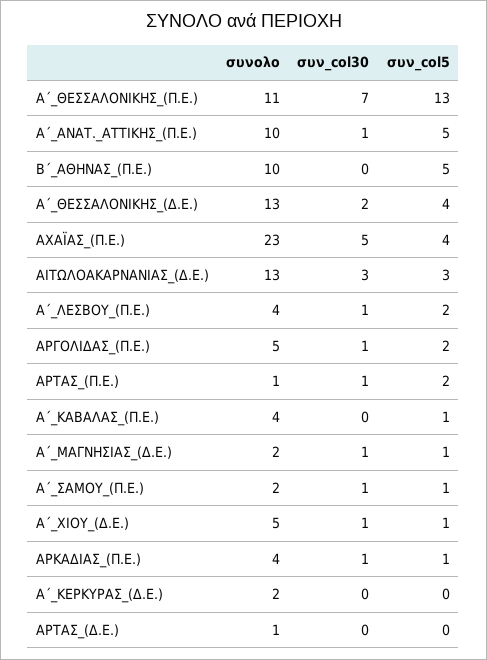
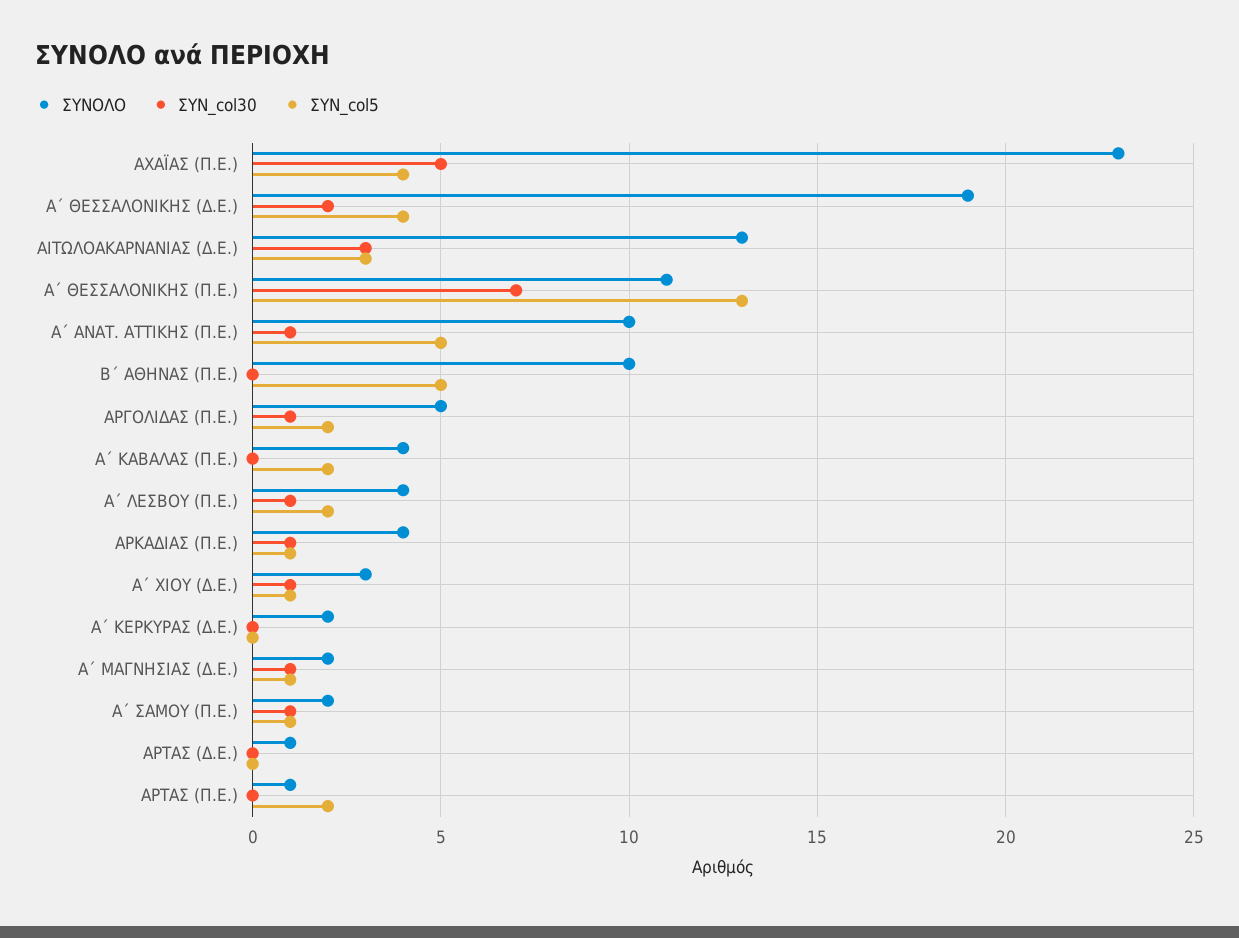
συνολο, Α΄_ΘΕΣΣΑΛΟΝΙΚΗΣ_(Δ.Ε.): 13 -> 19
συν_col30, ΑΡΤΑΣ_(Π.Ε.): 1 -> 0
συν_col5, Α΄_ΚΑΒΑΛΑΣ_(Π.Ε.): 1 -> 2
συνολο, Α΄_ΧΙΟΥ_(Δ.Ε.): 5 -> 3

